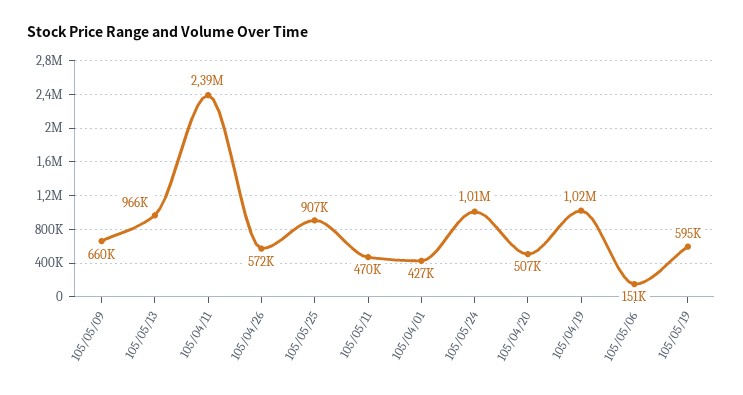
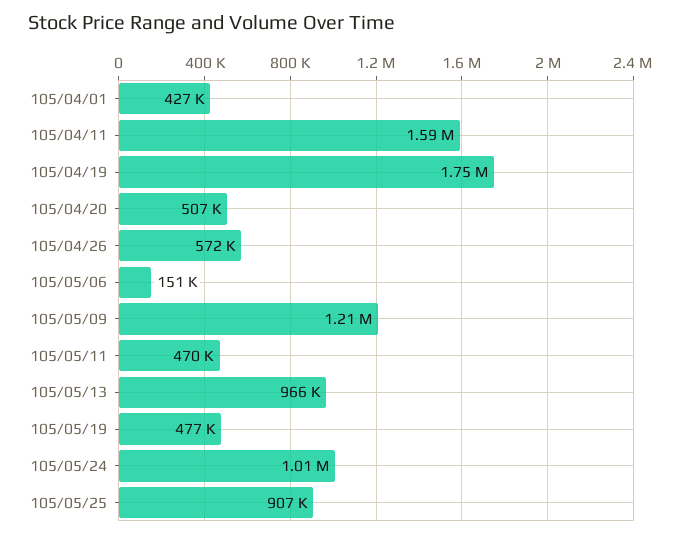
105/05/09: 660000 -> 1210000
105/04/11: 2390000 -> 1590000
105/04/19: 1020000 -> 1750000
105/05/19: 595000 -> 477000

